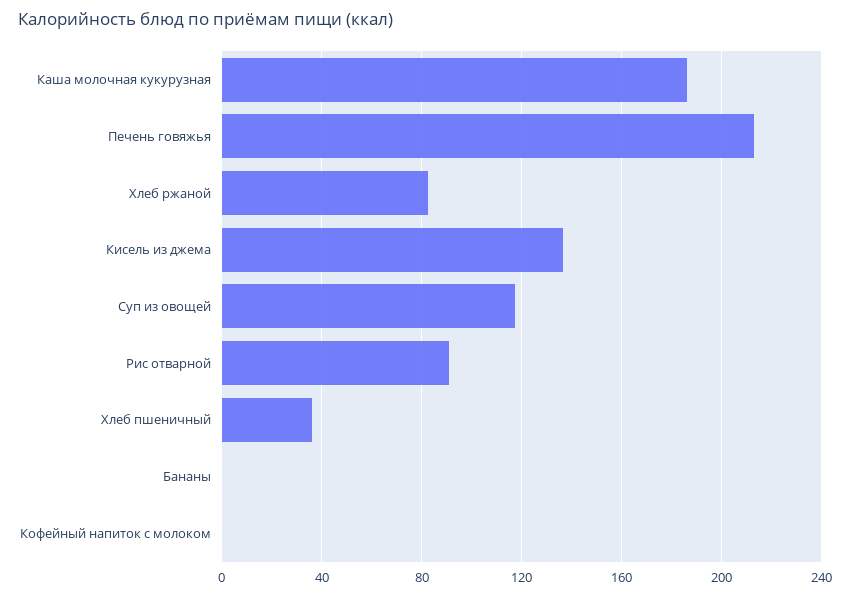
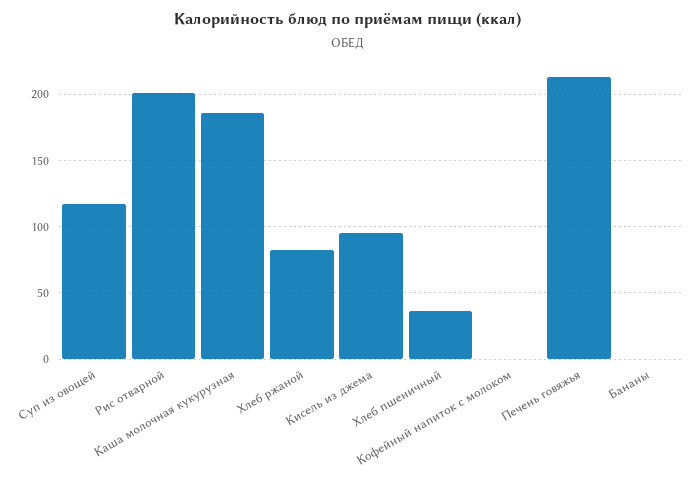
Кисель из джема: 135 -> 95
Рис отварной: 90 -> 200

